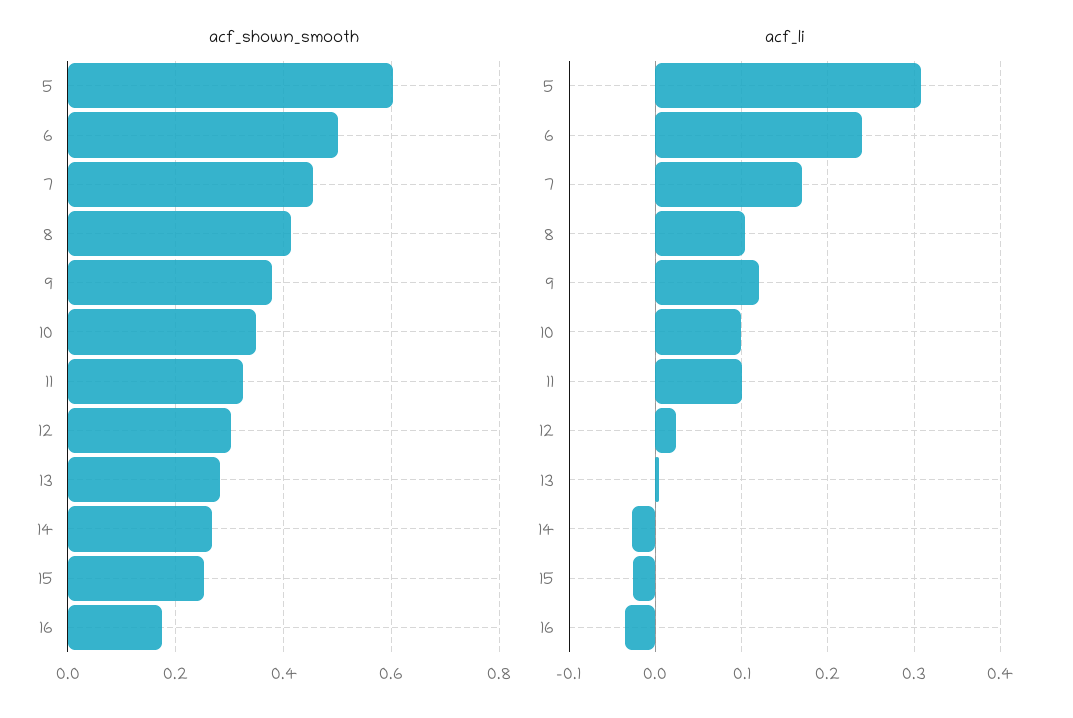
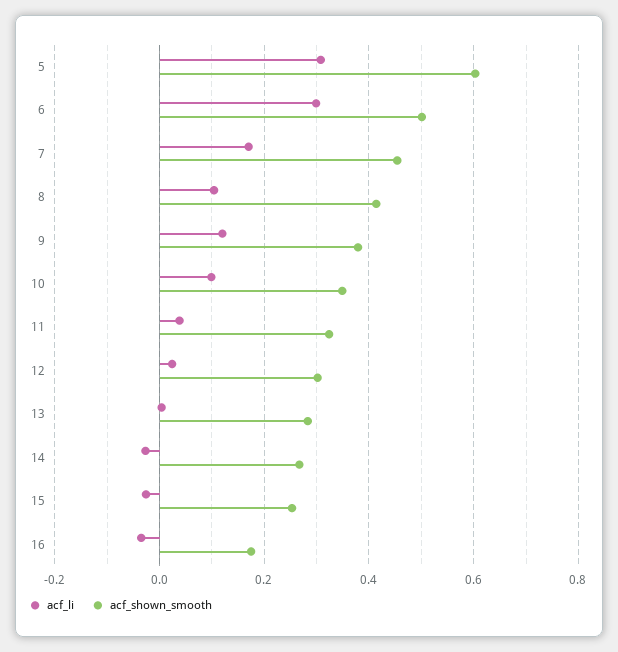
acf_li, 6: 0.24 -> 0.3
acf_li, 11: 0.1 -> 0.04

